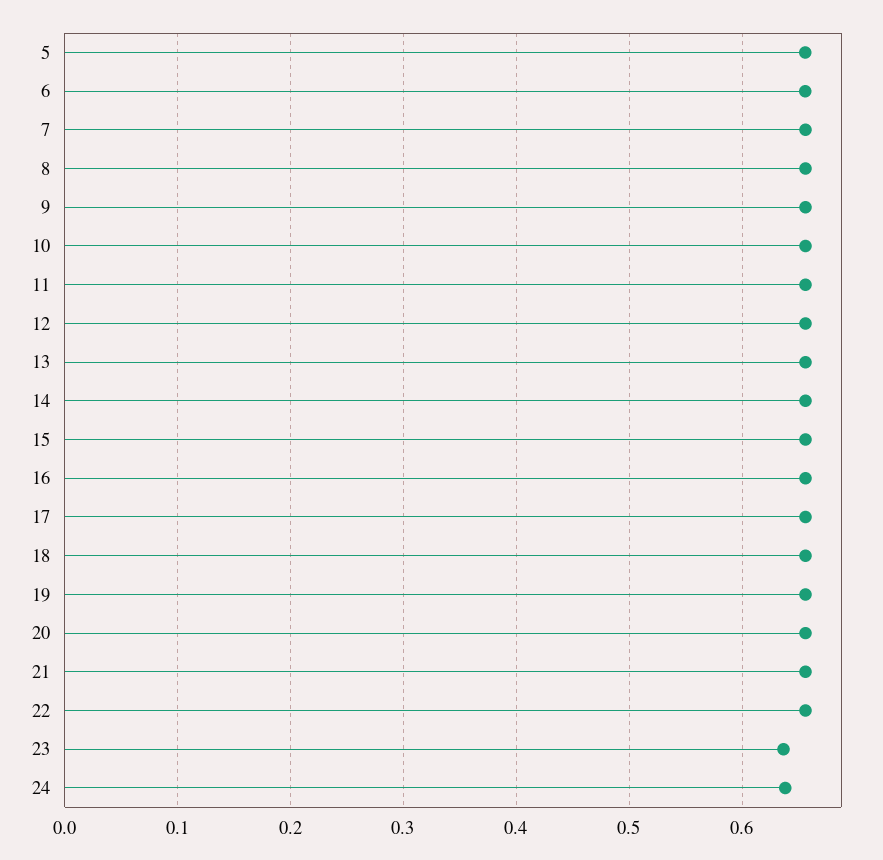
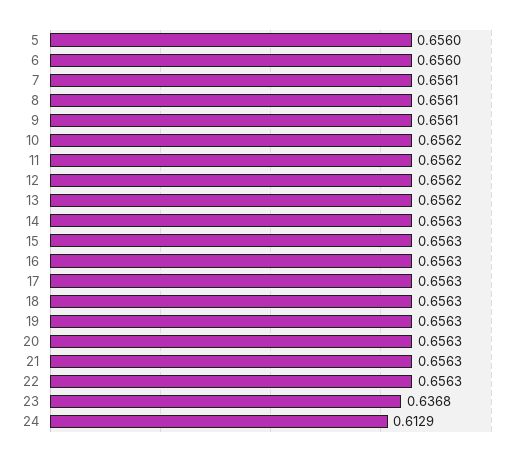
24: 0.64 -> 0.6129

